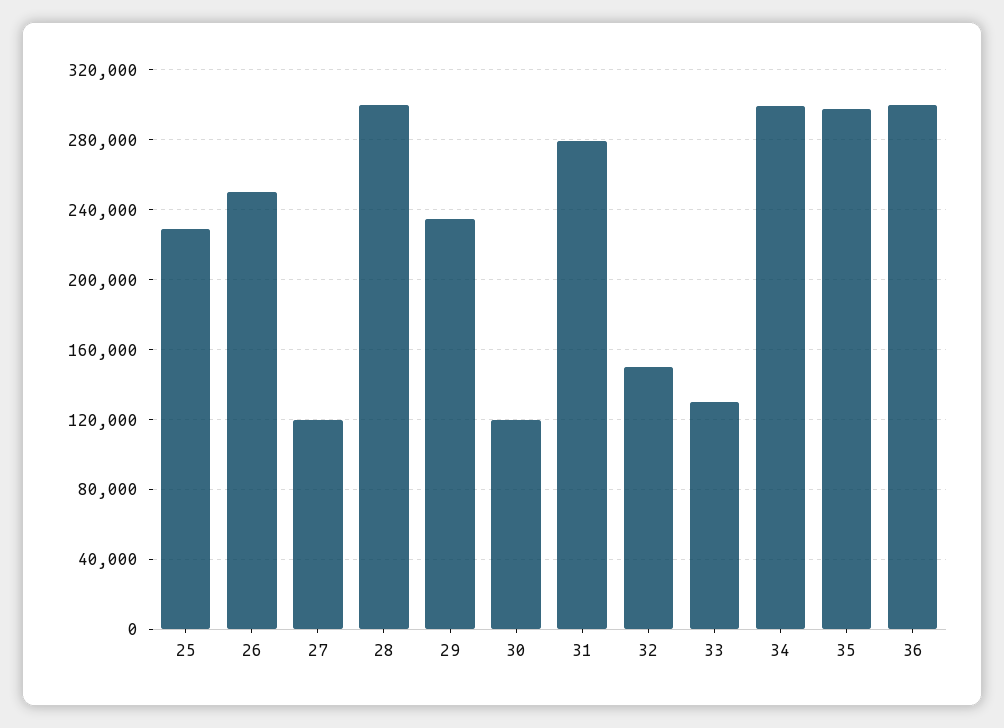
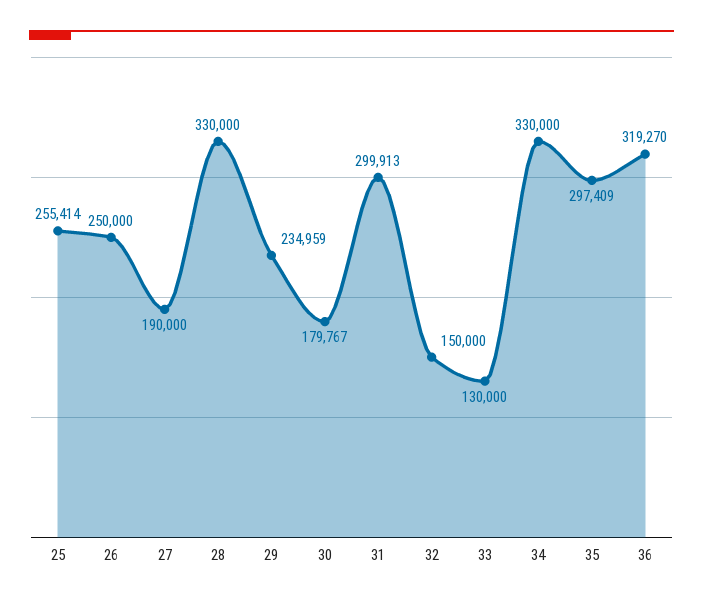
25: 230000 -> 255414
27: 120000 -> 190000
28: 300000 -> 330000
30: 120000 -> 179767
31: 280000 -> 299913
34: 300000 -> 330000
36: 300000 -> 319270

